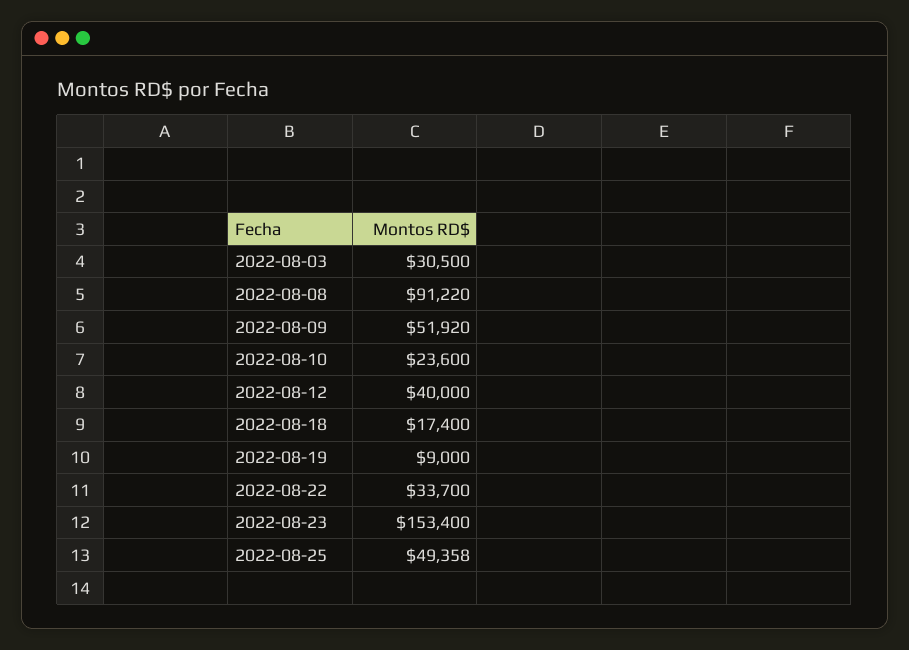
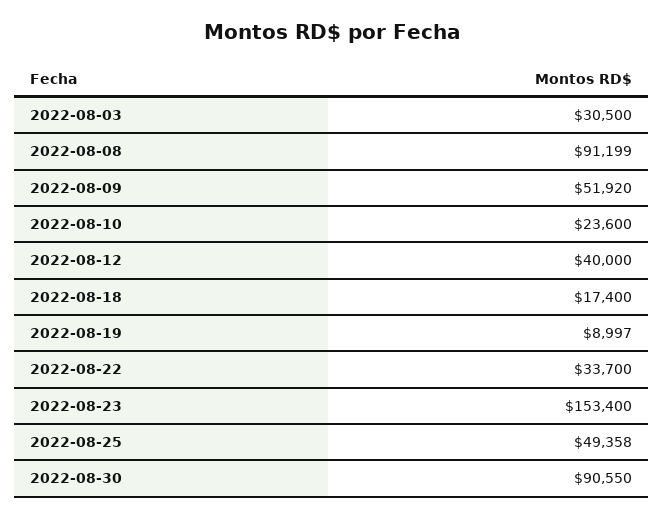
2022-08-08: 91220 -> 91199
2022-08-19: 9000 -> 8997
2022-08-30: none -> 90550

